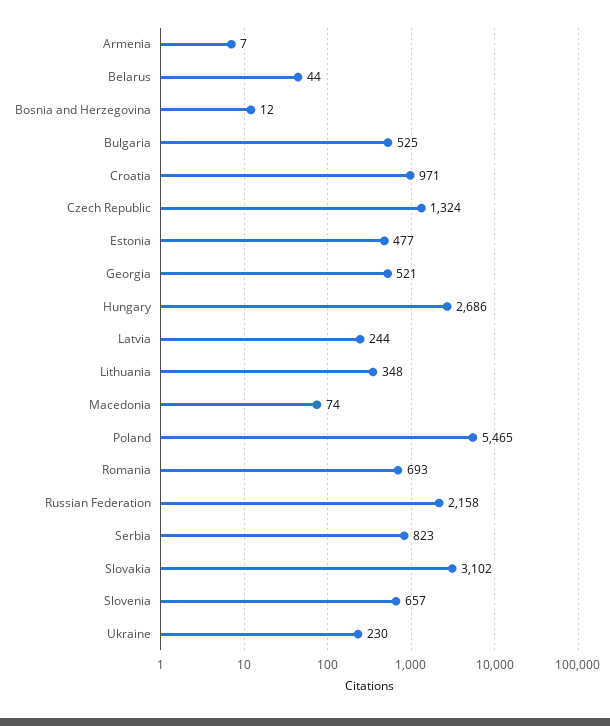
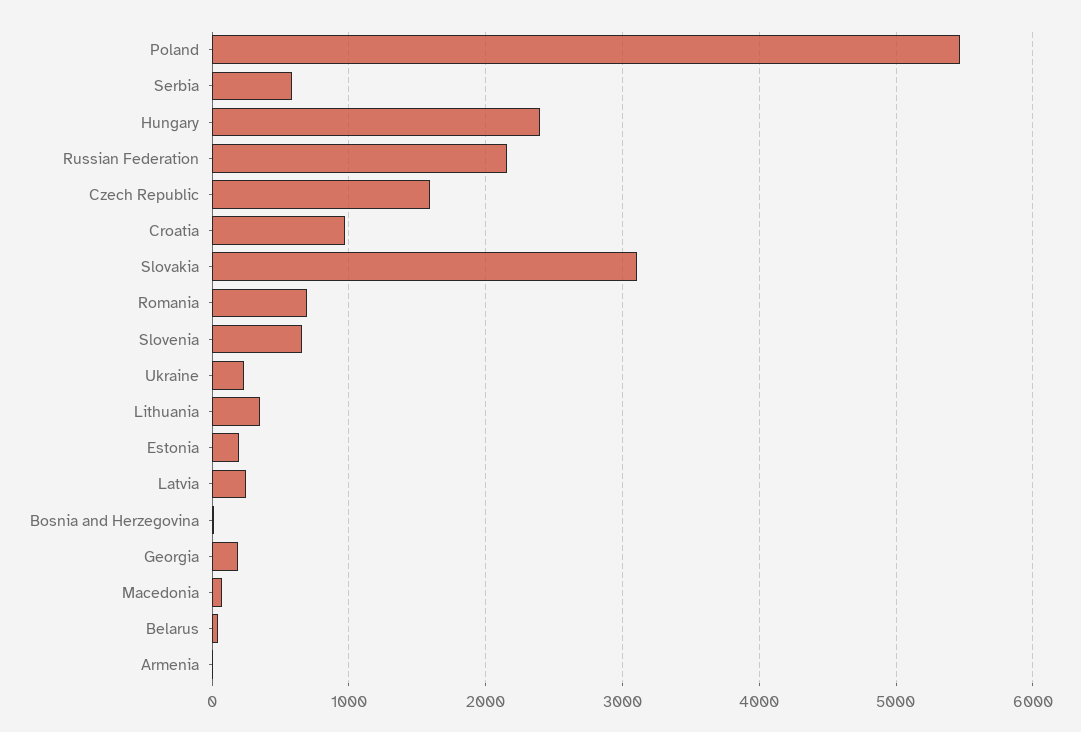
Bulgaria: 525 -> none
Czech Republic: 1324 -> 1600
Estonia: 477 -> 200
Georgia: 521 -> 200
Hungary: 2686 -> 2400
Serbia: 823 -> 600

